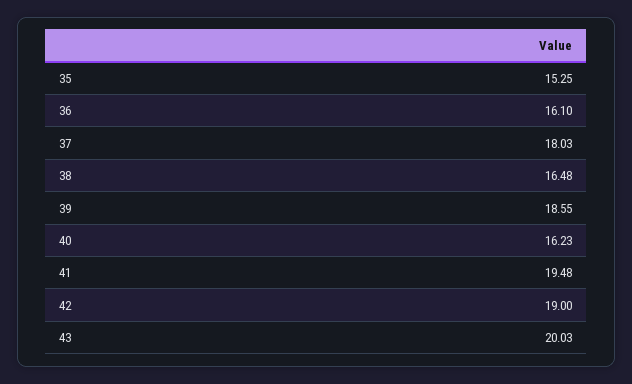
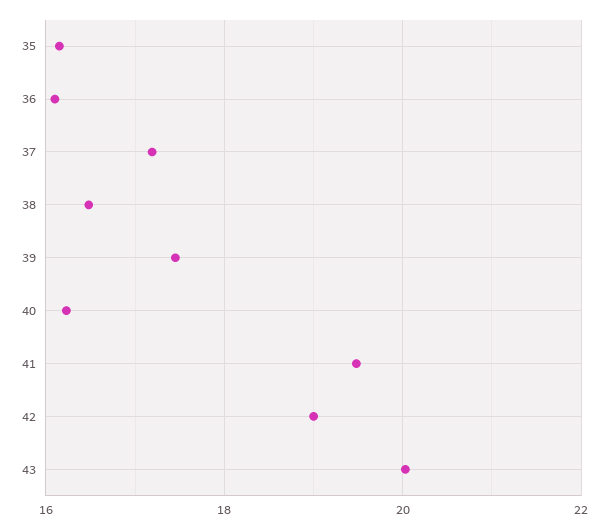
35: 15.25 -> 16.2
37: 18.03 -> 17.2
39: 18.55 -> 17.4

